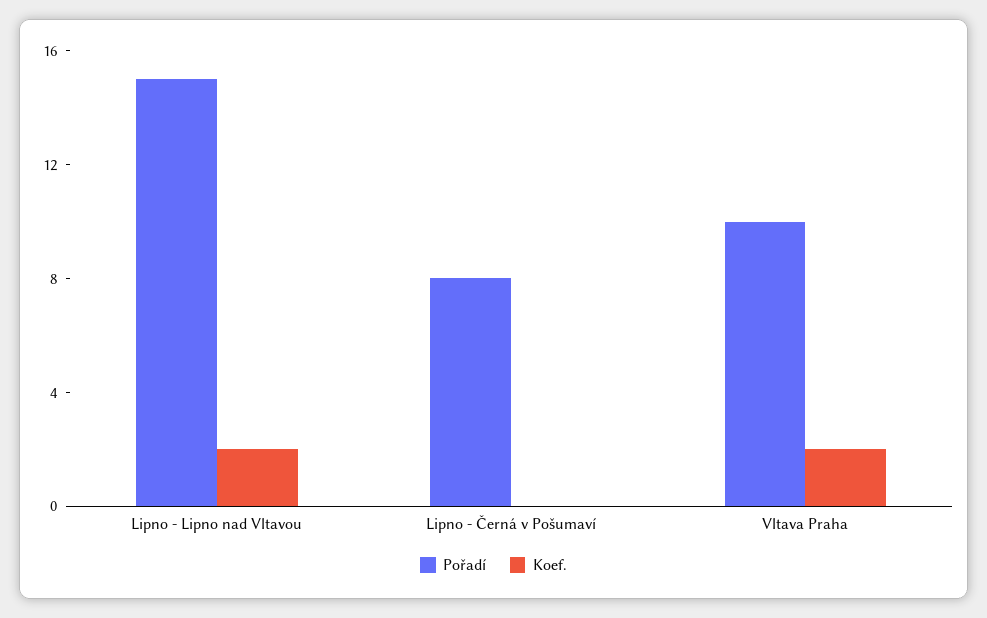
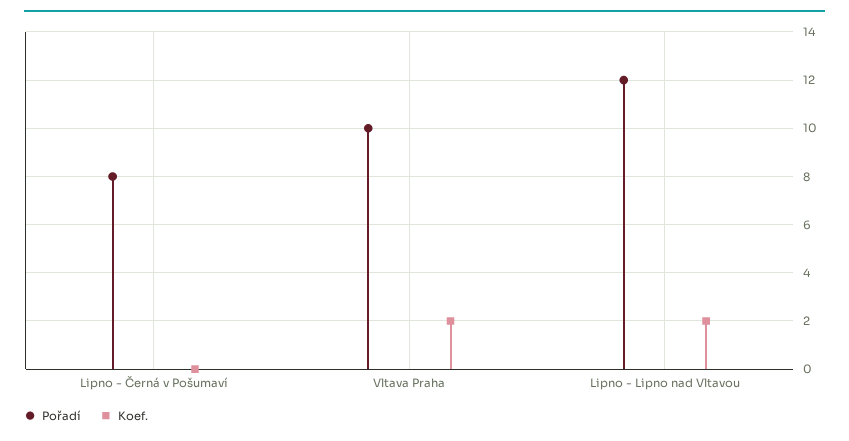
Pořadí, Lipno - Lipno nad Vltavou: 15 -> 12

